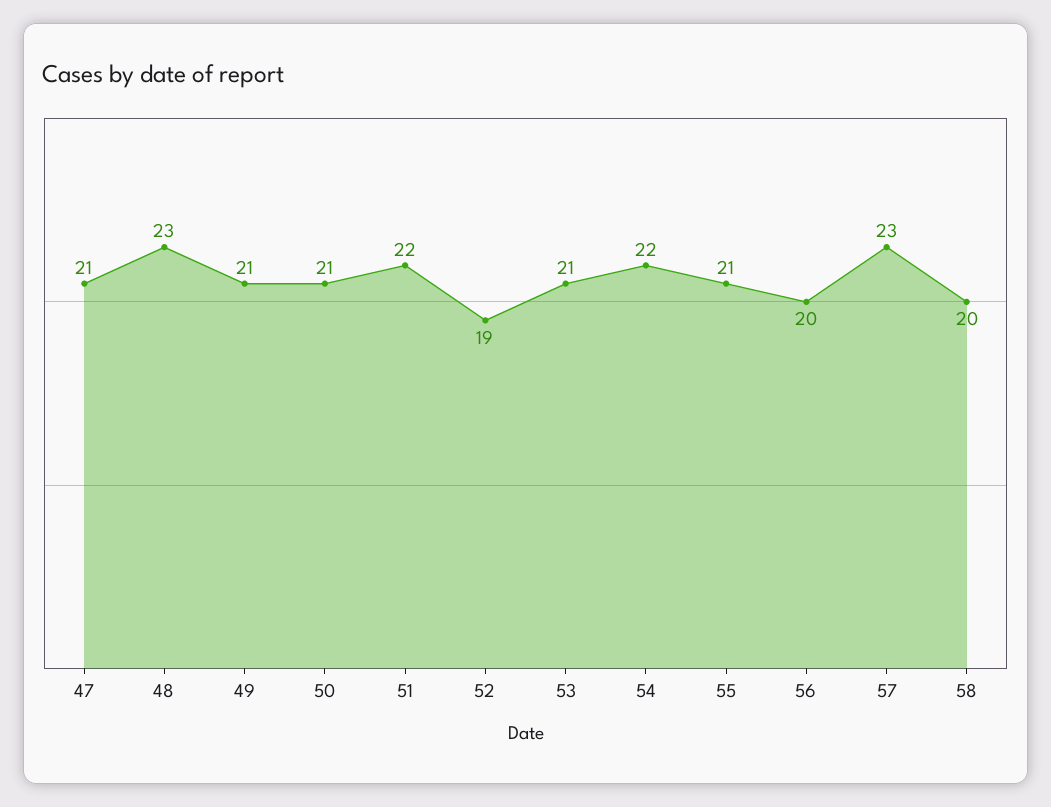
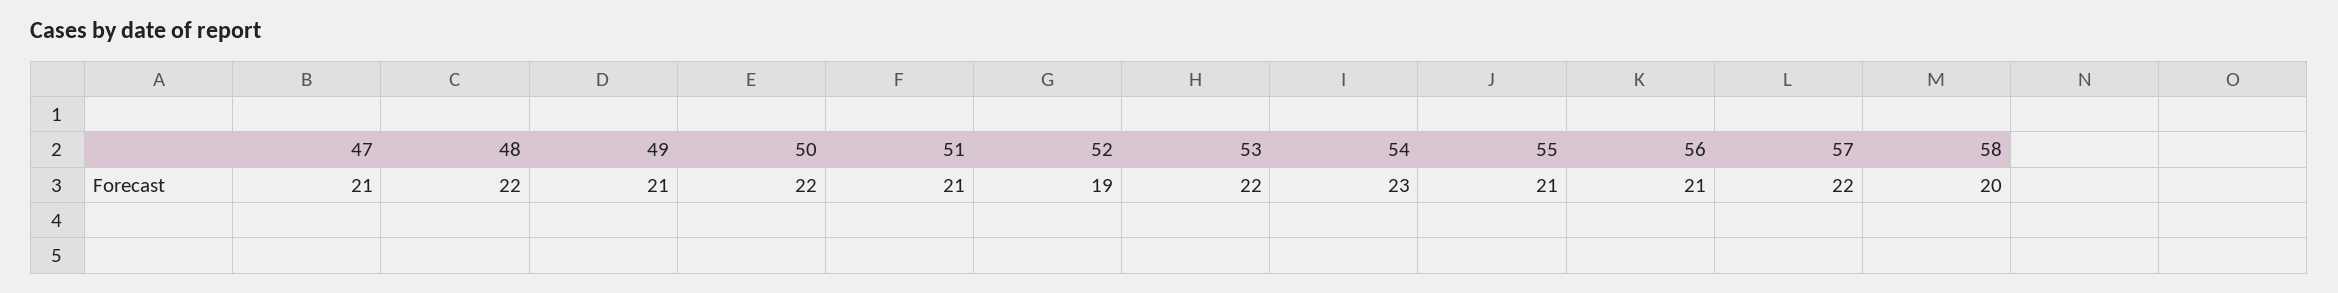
48: 23 -> 22
50: 21 -> 22
51: 22 -> 21
53: 21 -> 22
54: 22 -> 23
56: 20 -> 21
57: 23 -> 22

